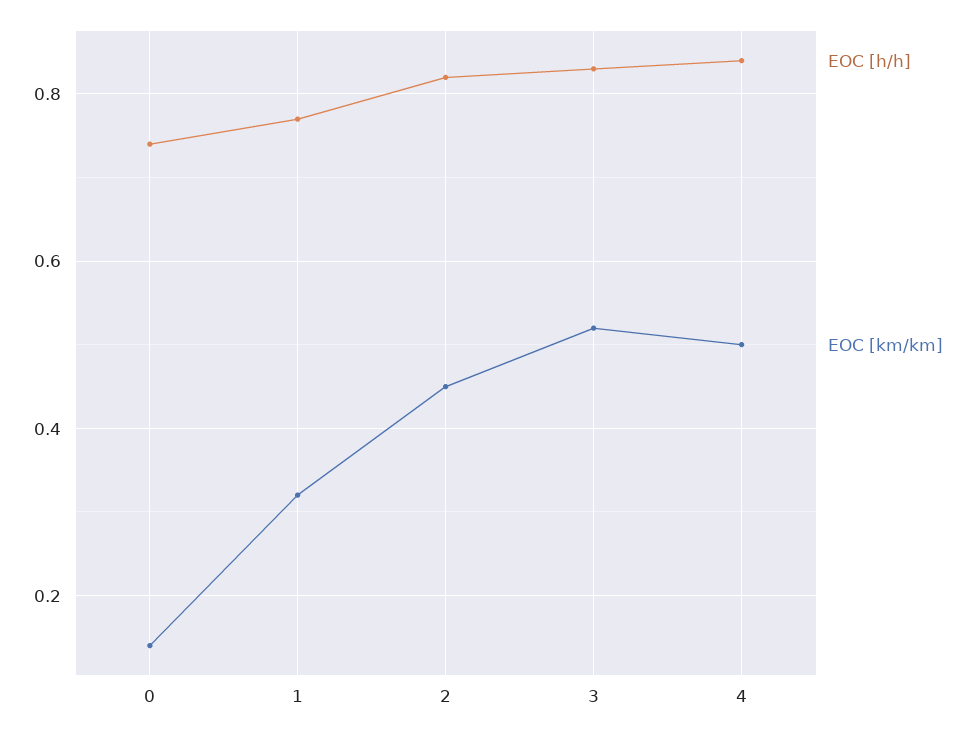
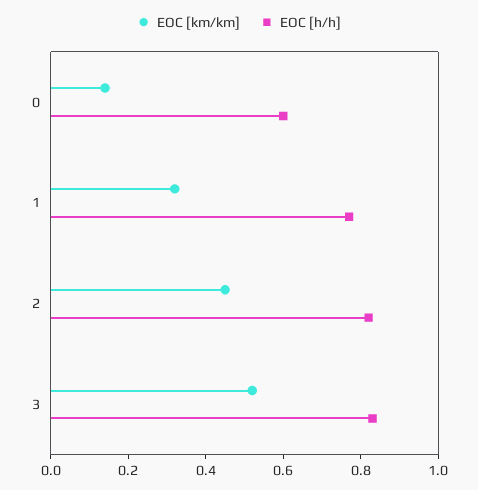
EOC [h/h], 0: 0.75 -> 0.6
EOC [h/h], 4: 0.85 -> none
EOC [km/km], 4: 0.5 -> none

